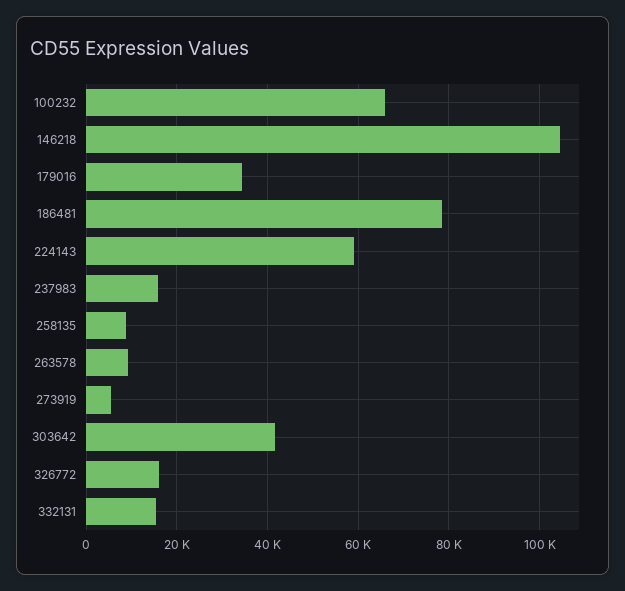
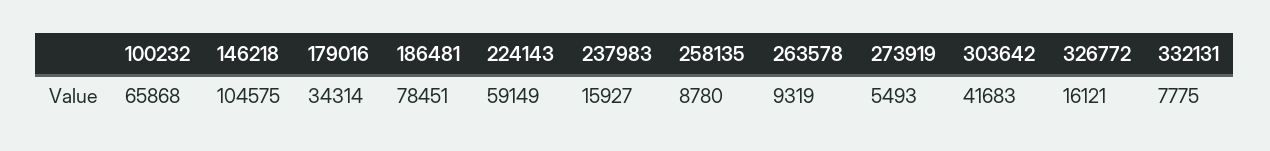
332131: 16000 -> 7775

